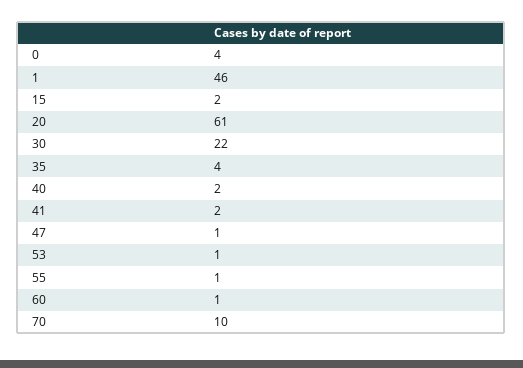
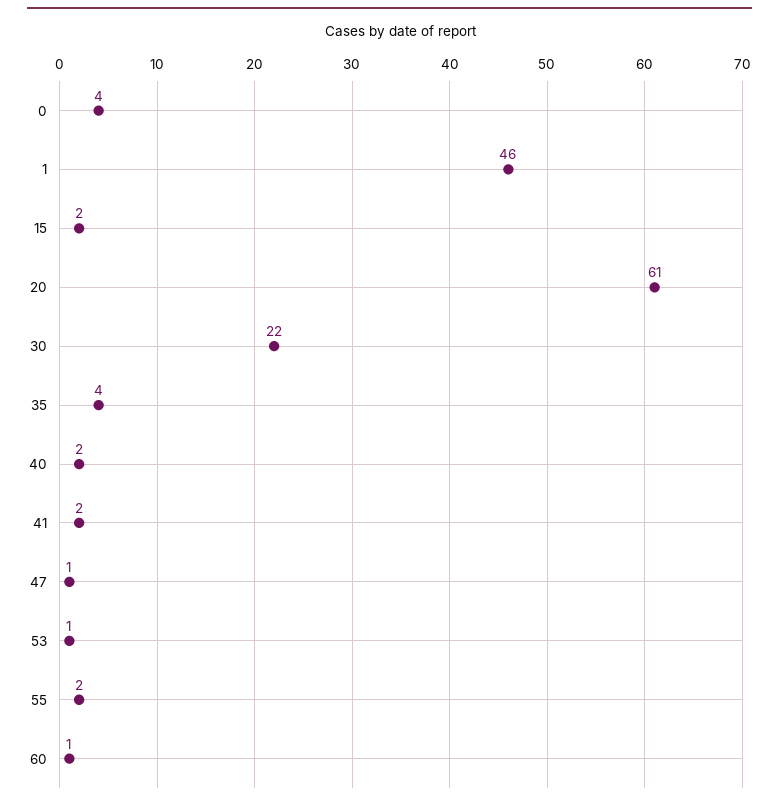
55: 1 -> 2
70: 10 -> none

